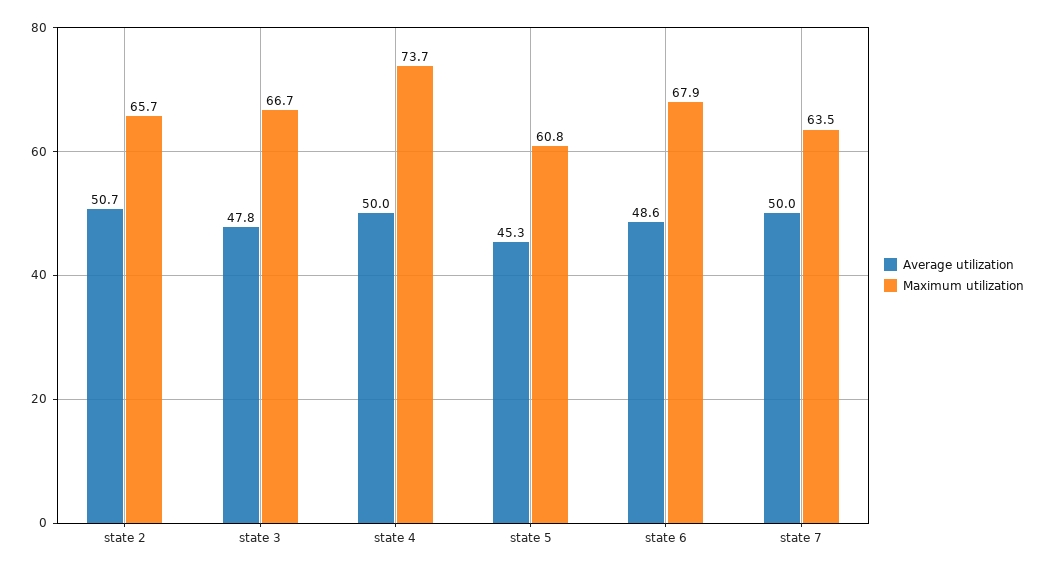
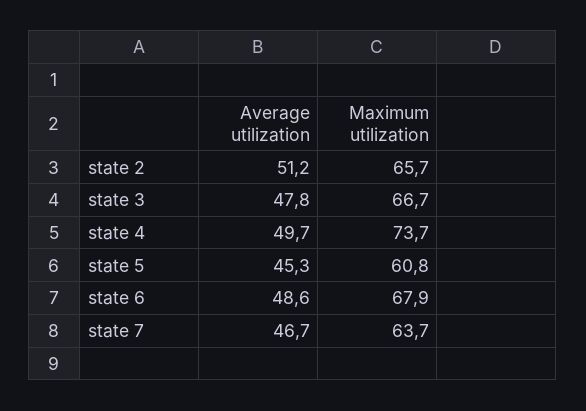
Average utilization, state 2: 50.7 -> 51.2
Average utilization, state 4: 50 -> 49.7
Average utilization, state 7: 50 -> 46.7
Maximum utilization, state 7: 63.5 -> 63.7

